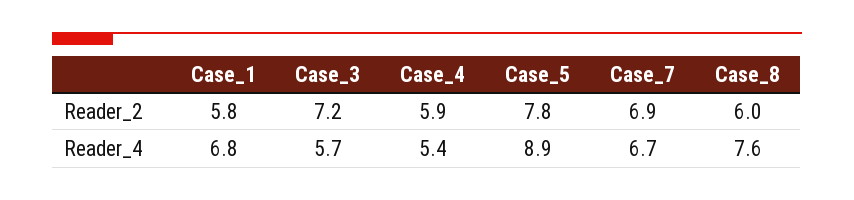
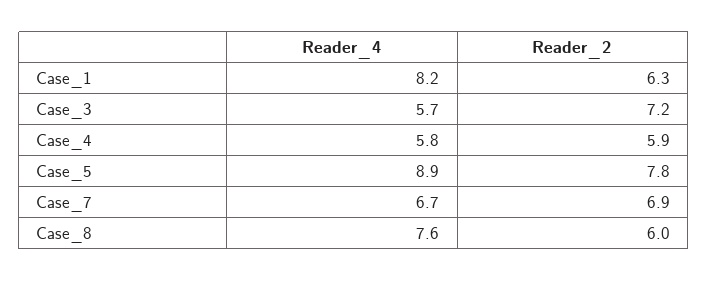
Case_1, Reader_2: 5.8 -> 6.3
Case_1, Reader_4: 6.8 -> 8.2
Case_4, Reader_4: 5.4 -> 5.8

